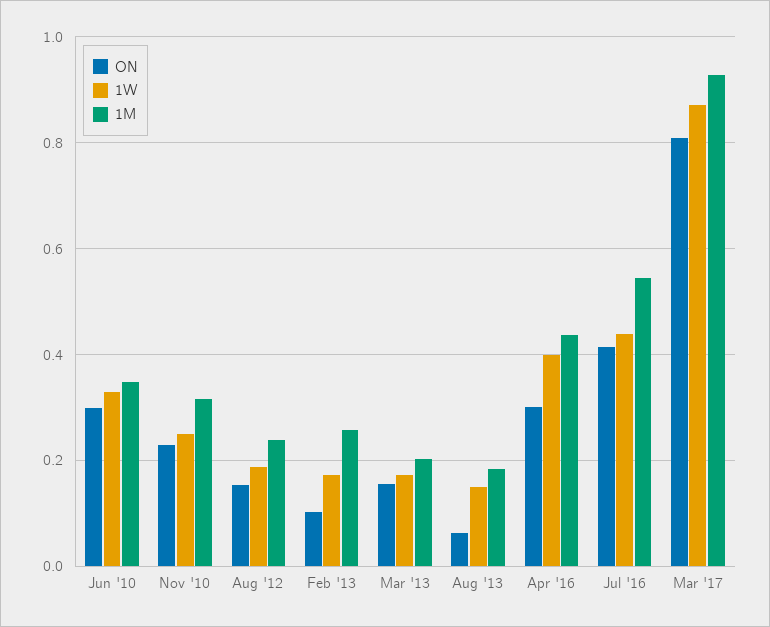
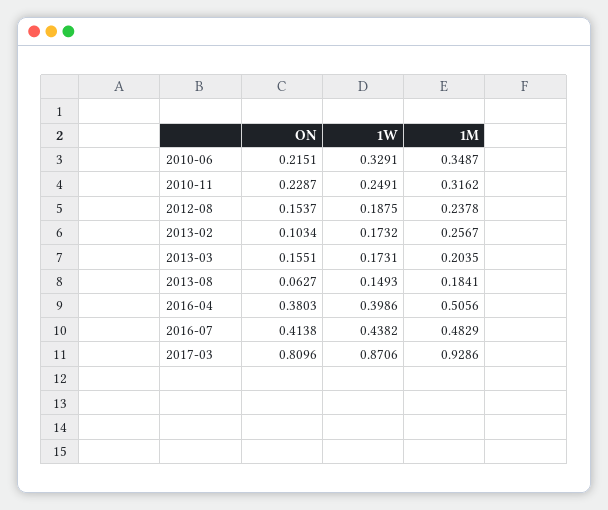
ON, Jun '10: 0.3 -> 0.2151
ON, Apr '16: 0.3 -> 0.3803
1M, Apr '16: 0.44 -> 0.5056
1M, Jul '16: 0.54 -> 0.4829

